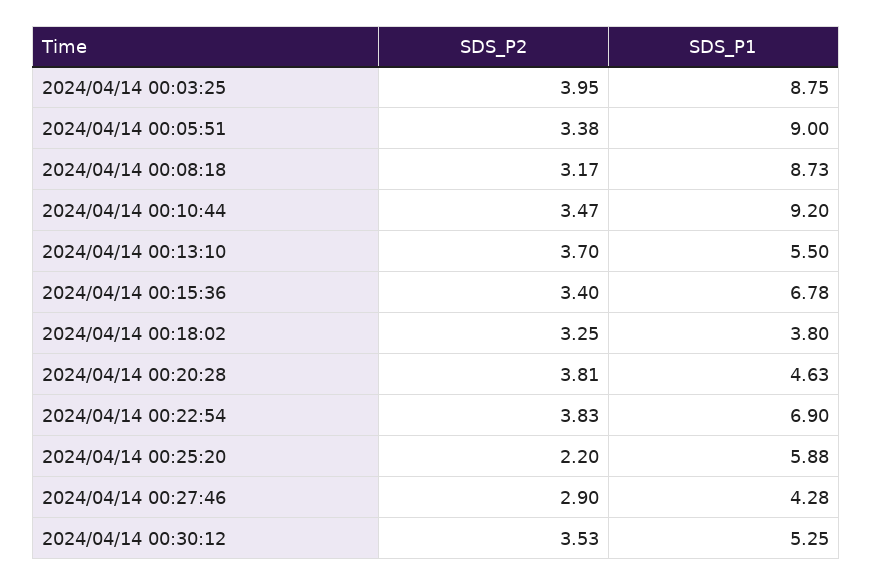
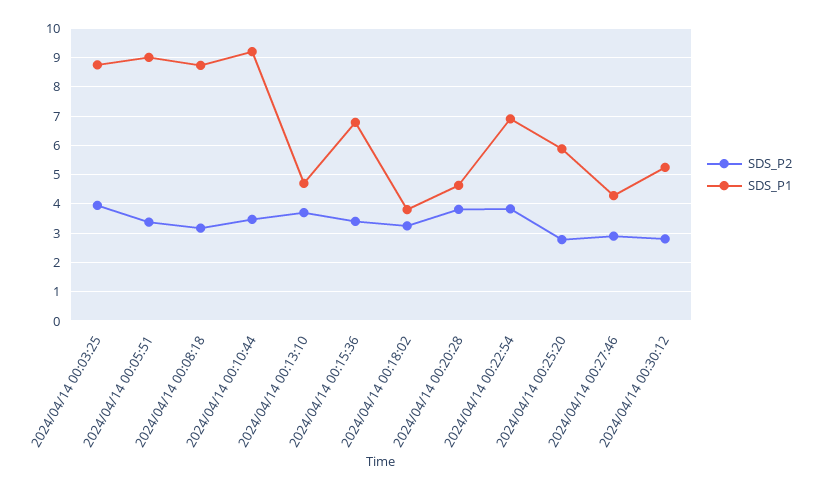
SDS_P1, 2024/04/14 00:13:10: 5.5 -> 4.75
SDS_P2, 2024/04/14 00:25:20: 2.2 -> 2.75
SDS_P2, 2024/04/14 00:30:12: 3.53 -> 2.75

